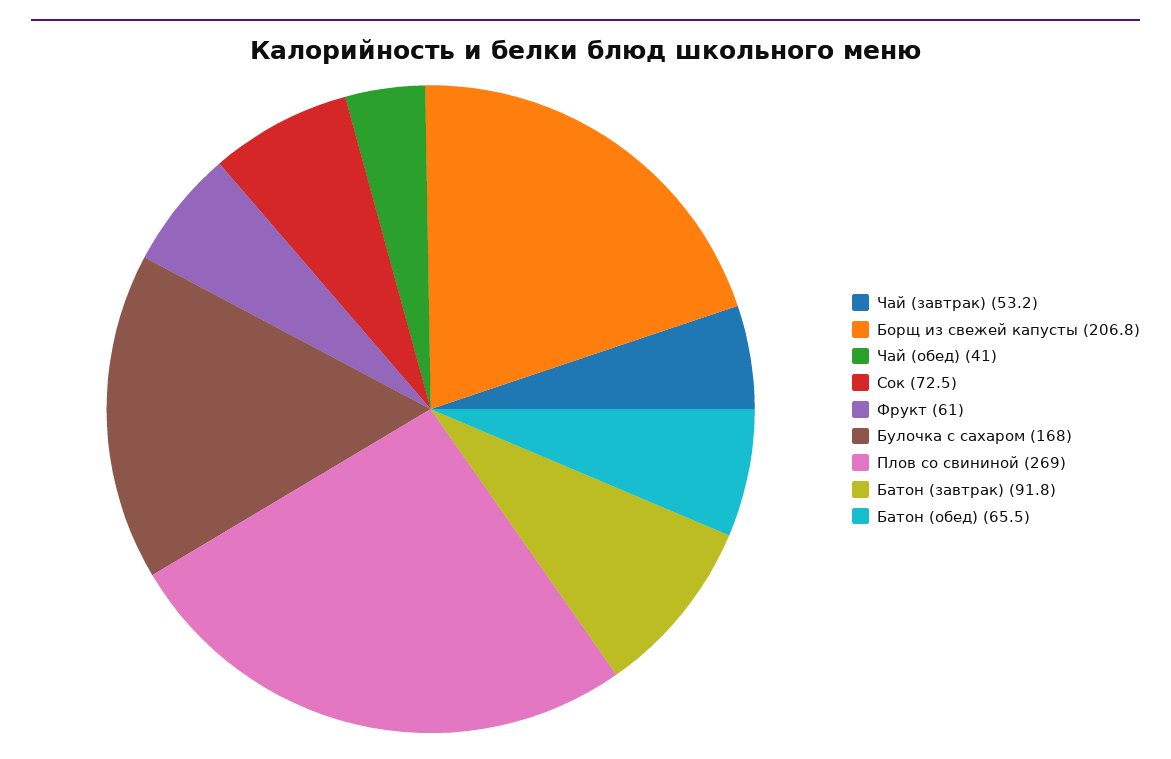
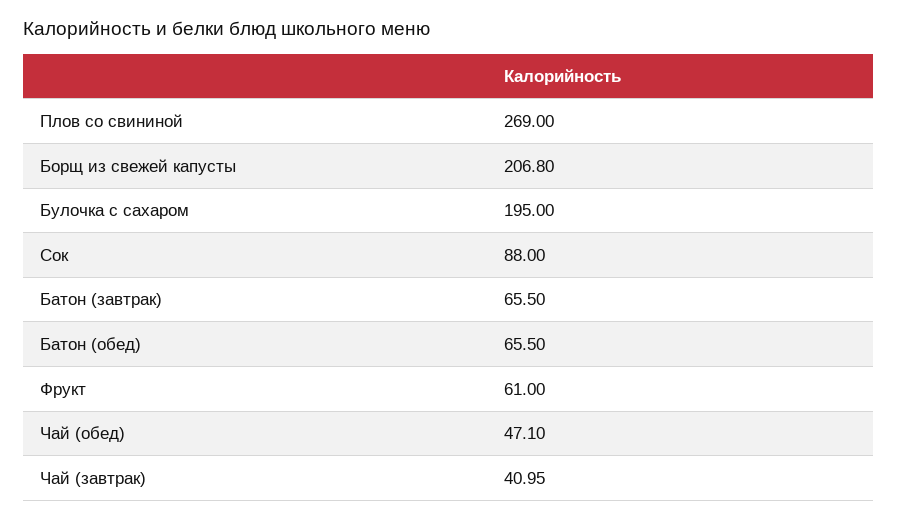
Чай (завтрак): 53.2 -> 40.95
Чай (обед): 41 -> 47.1
Сок: 72.5 -> 88
Булочка с сахаром: 168 -> 195
Батон (завтрак): 91.8 -> 65.5

